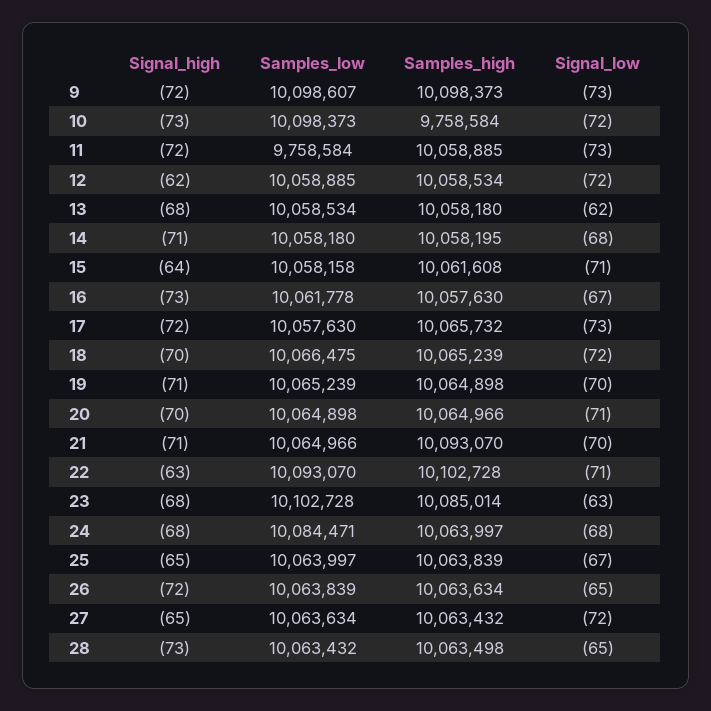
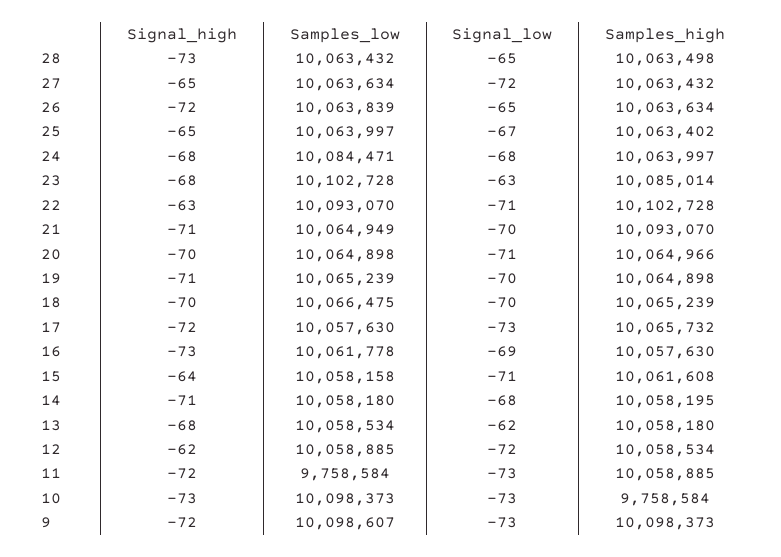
Signal_low, 10: -72 -> -73
Signal_low, 16: -67 -> -69
Signal_low, 18: -72 -> -70
Samples_low, 21: 10064966 -> 10064949
Samples_high, 25: 10063839 -> 10063402

